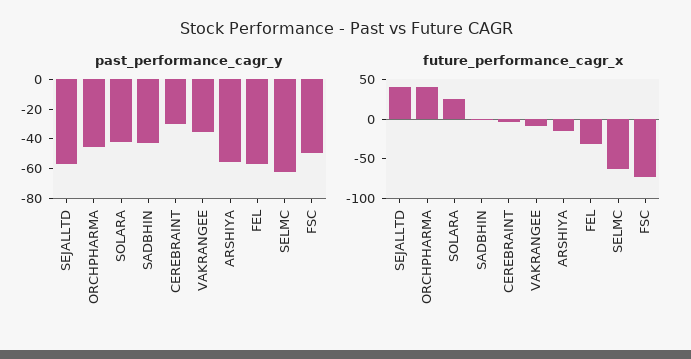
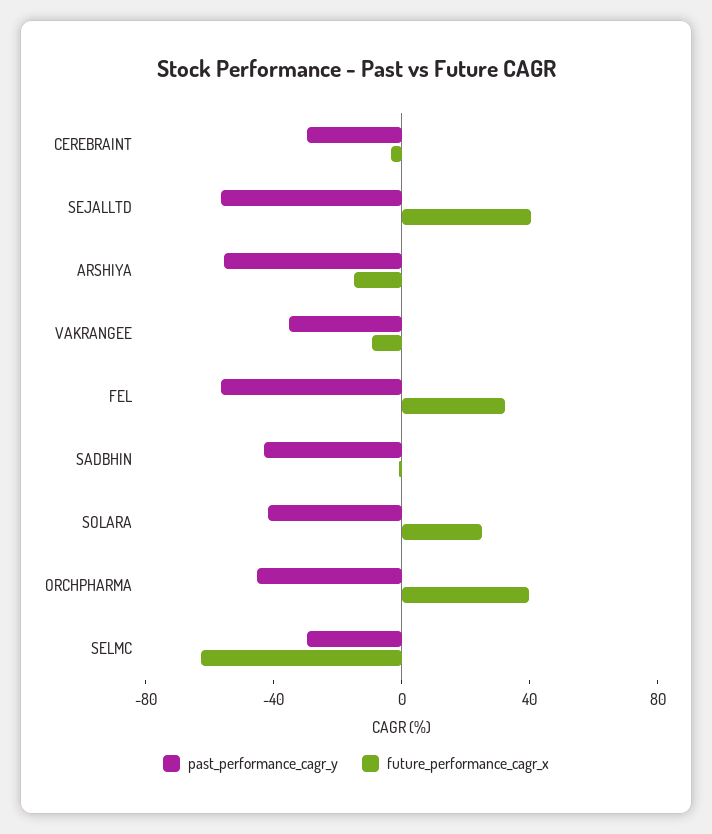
past_performance_cagr_y, SELMC: -60 -> -30
past_performance_cagr_y, FSC: -50 -> none
future_performance_cagr_x, FEL: -25 -> 30
future_performance_cagr_x, FSC: -75 -> none

